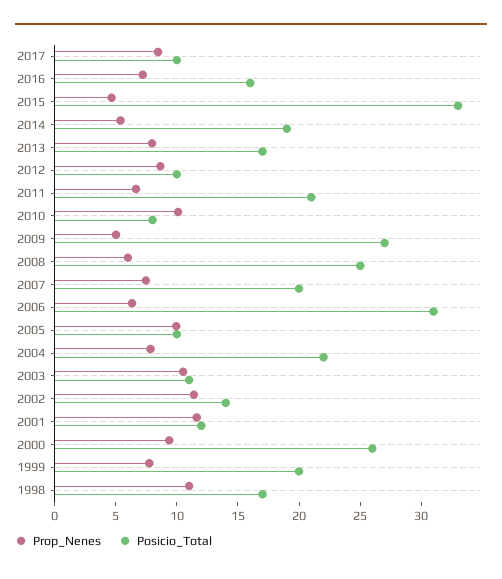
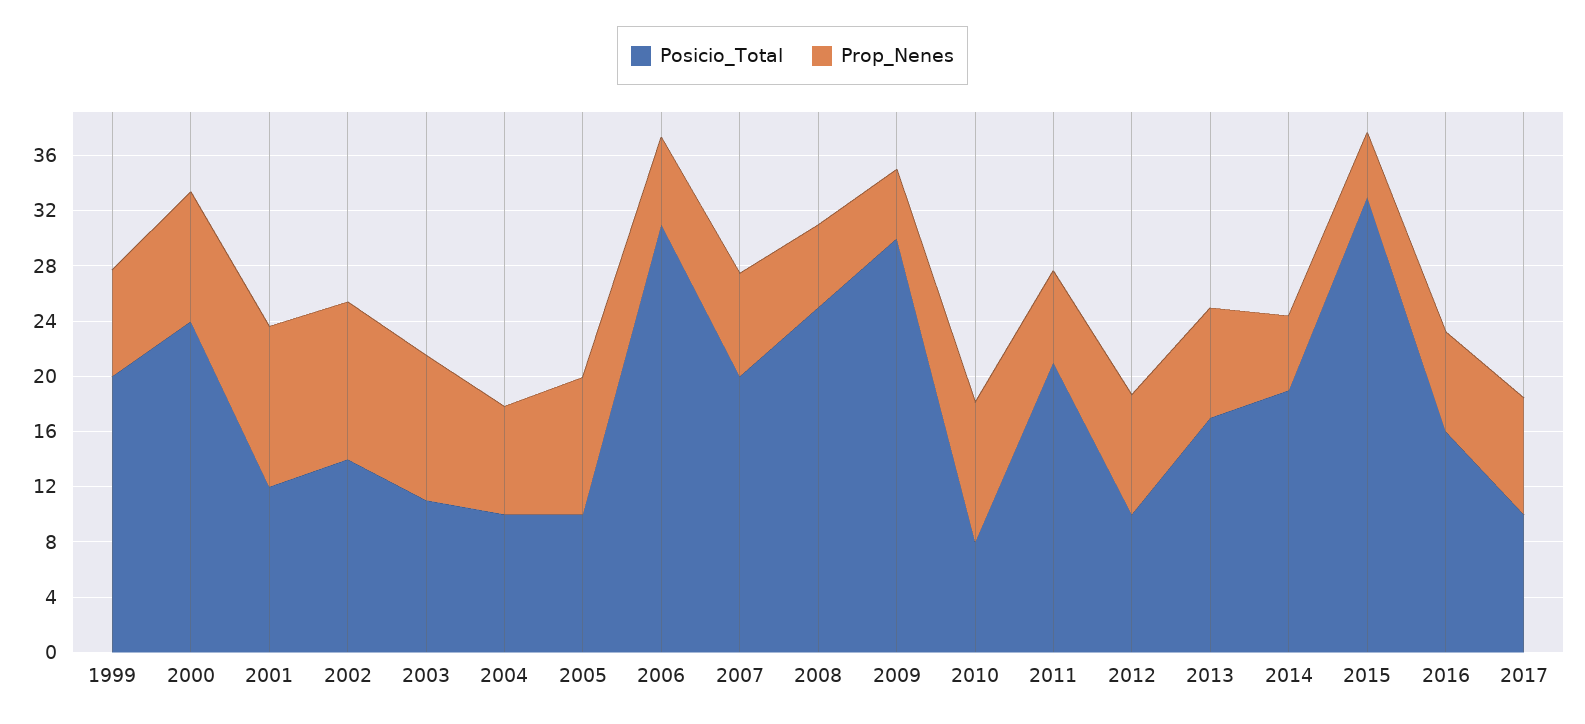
Posicio_Total, 2009: 27 -> 30
Posicio_Total, 2004: 22 -> 10
Posicio_Total, 2000: 26 -> 24
Prop_Nenes, 1998: 11 -> none
Posicio_Total, 1998: 17 -> none

